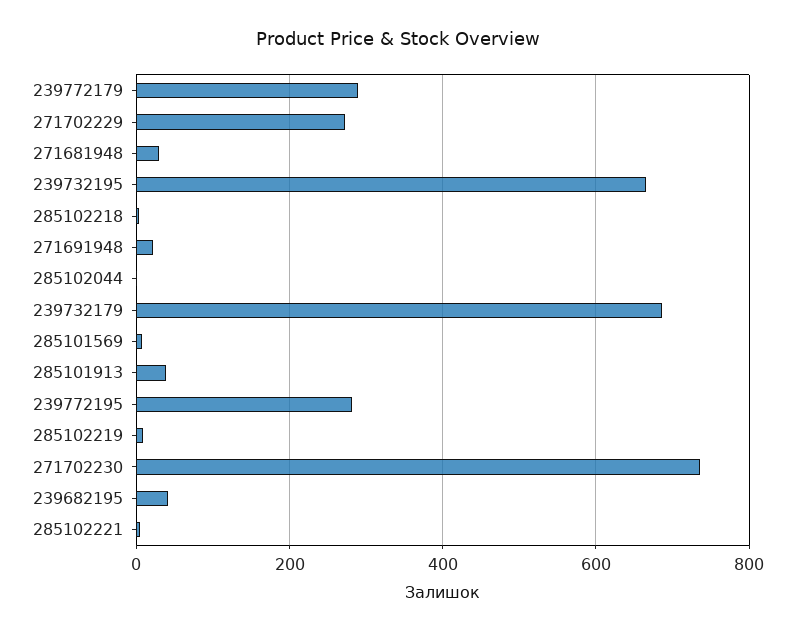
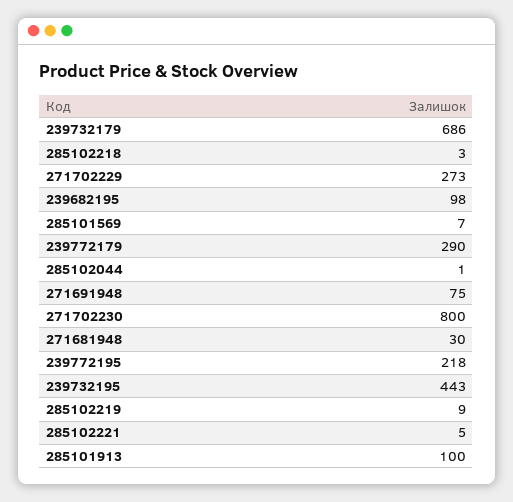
239732195: 660 -> 443
271691948: 20 -> 75
285101913: 40 -> 100
239772195: 280 -> 218
271702230: 740 -> 800
239682195: 40 -> 98

